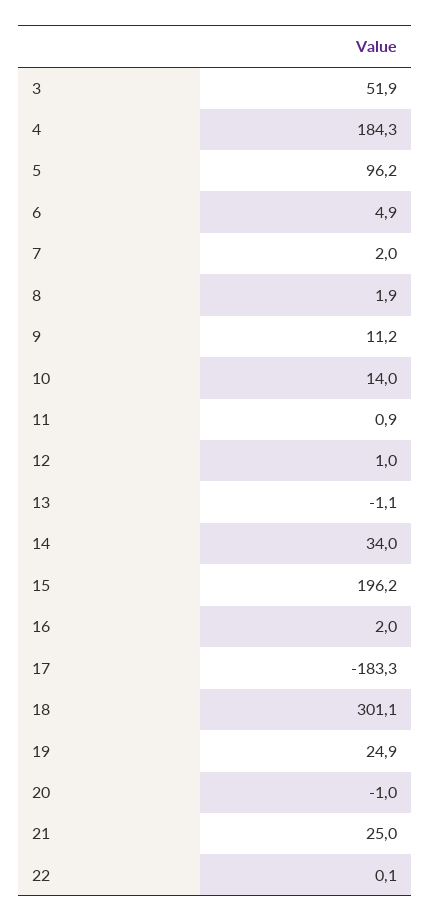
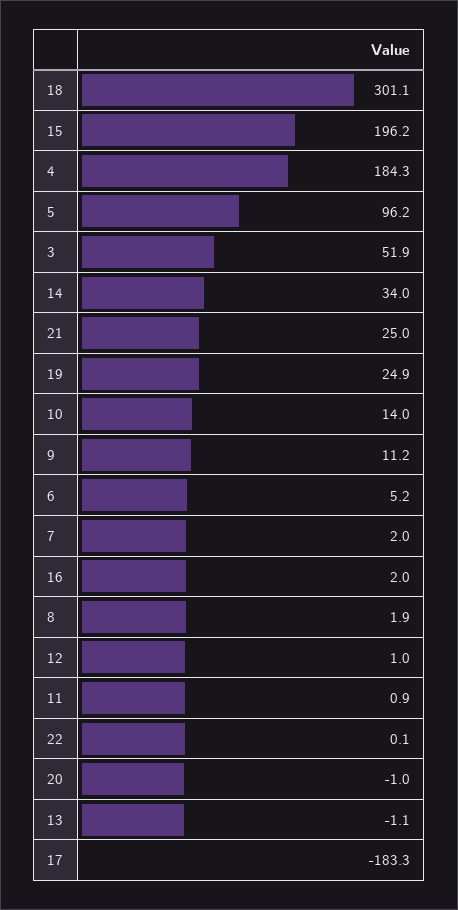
6: 4.9 -> 5.2

